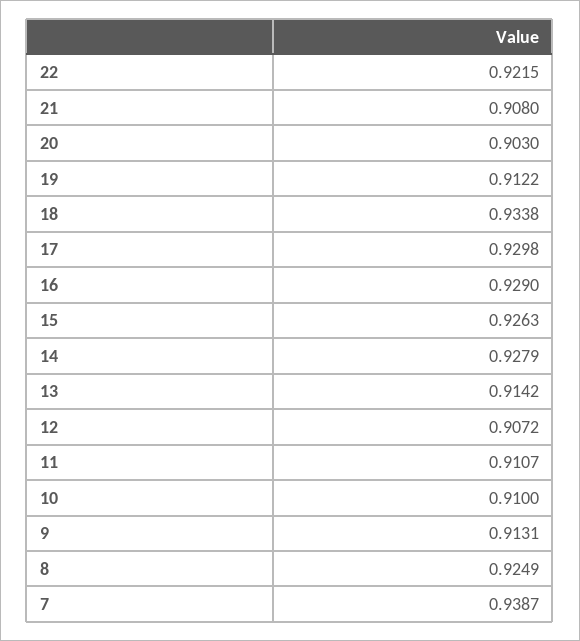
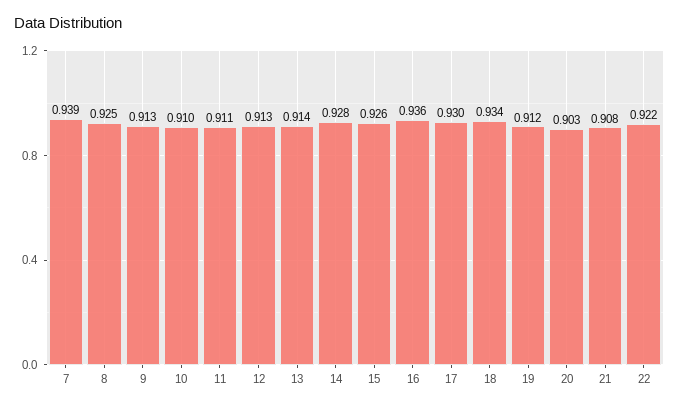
16: 0.929 -> 0.936
12: 0.9072 -> 0.913

